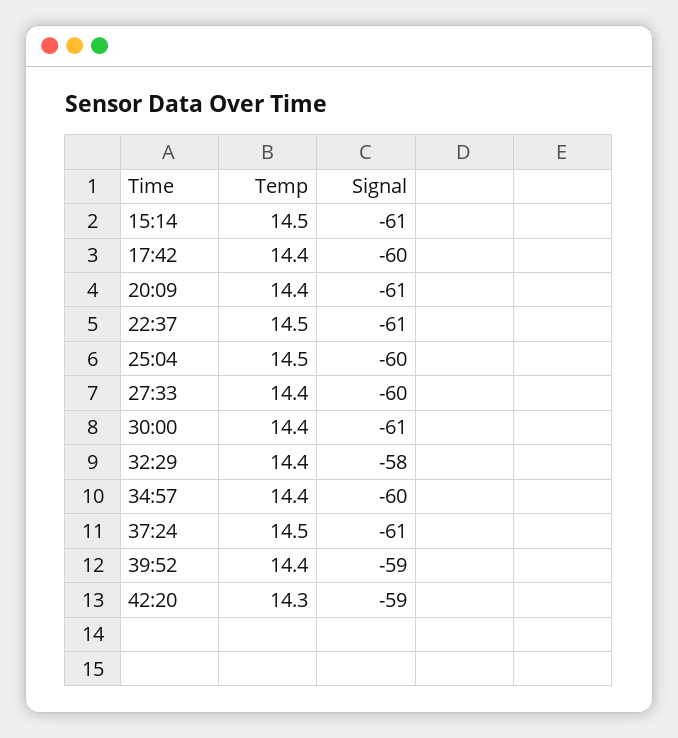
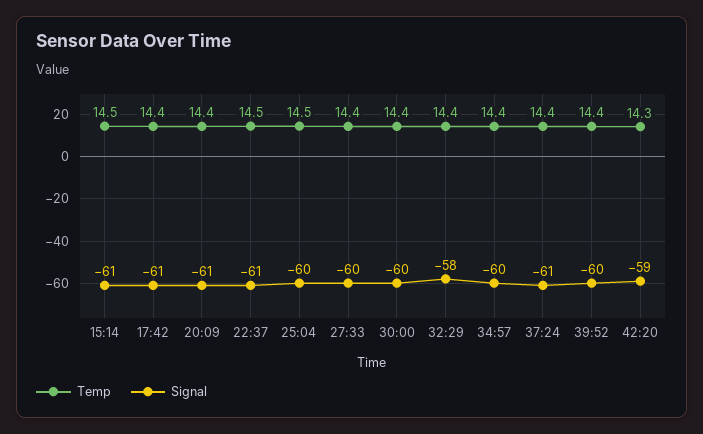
Signal, 17:42: -60 -> -61
Signal, 30:00: -61 -> -60
Temp, 37:24: 14.5 -> 14.4
Signal, 39:52: -59 -> -60

